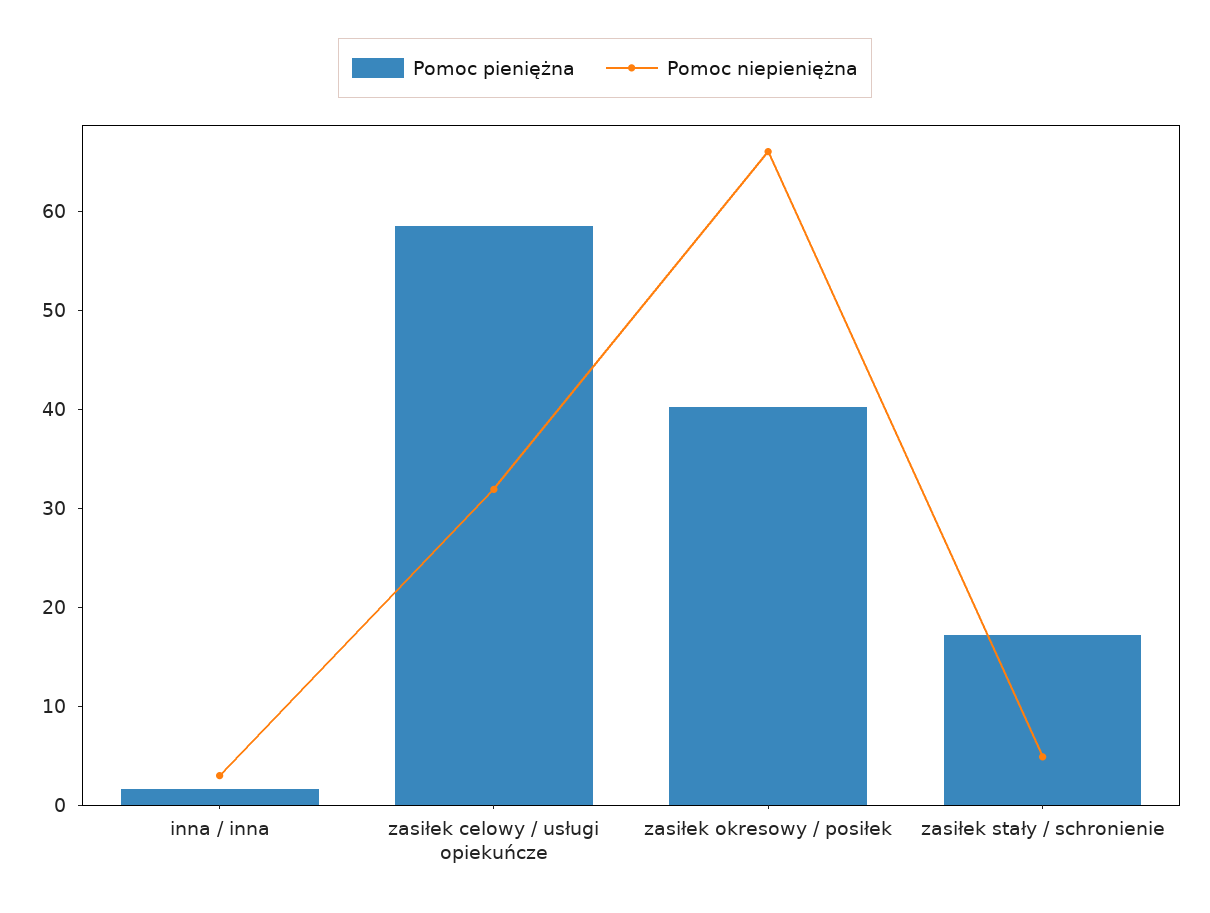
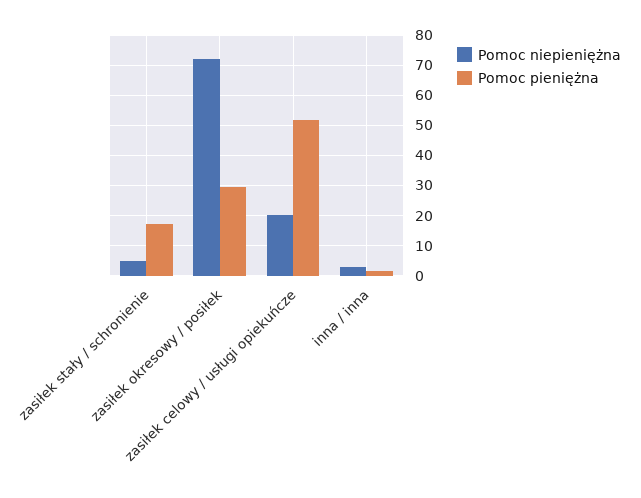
Pomoc pieniężna, zasiłek celowy / usługi opiekuńcze: 58 -> 52
Pomoc niepieniężna, zasiłek celowy / usługi opiekuńcze: 32 -> 20
Pomoc pieniężna, zasiłek okresowy / posiłek: 40 -> 30
Pomoc niepieniężna, zasiłek okresowy / posiłek: 66 -> 72

